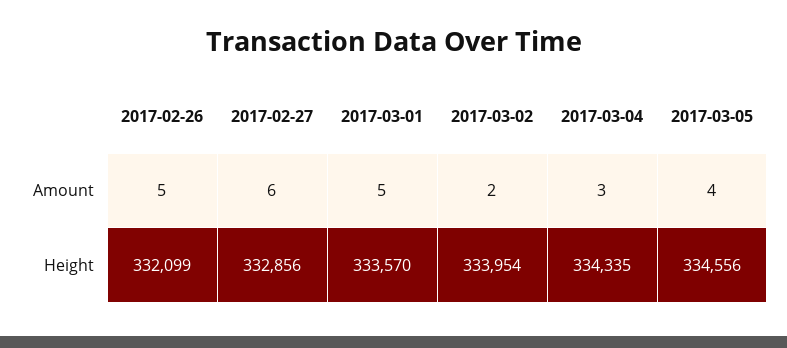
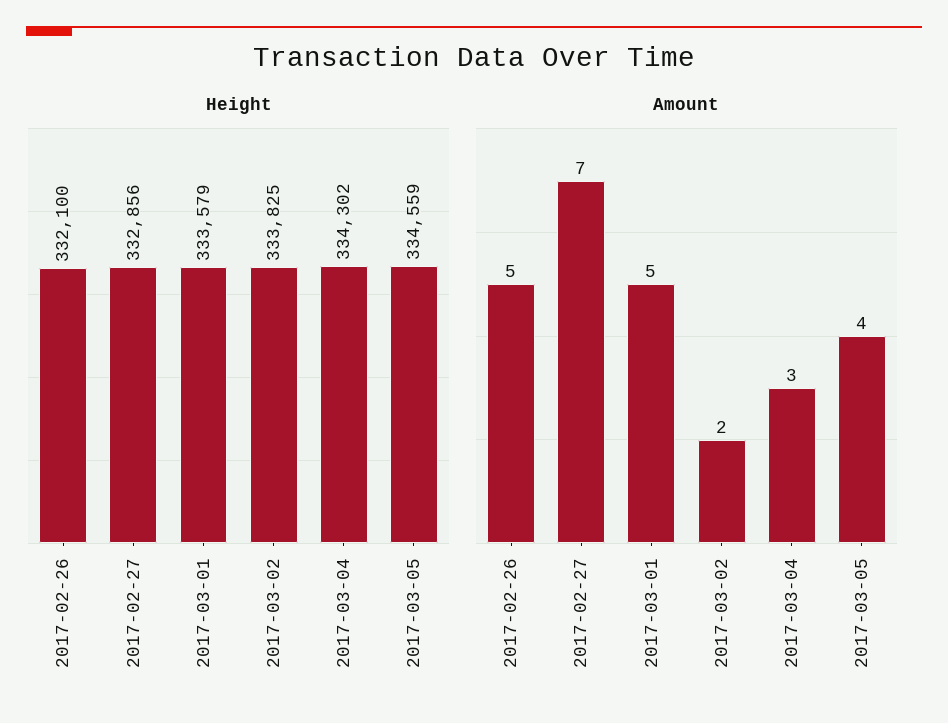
Amount, 2017-02-27: 6 -> 7
Height, 2017-02-26: 332099 -> 332100
Height, 2017-03-01: 333570 -> 333579
Height, 2017-03-02: 333954 -> 333825
Height, 2017-03-04: 334335 -> 334302
Height, 2017-03-05: 334556 -> 334559

